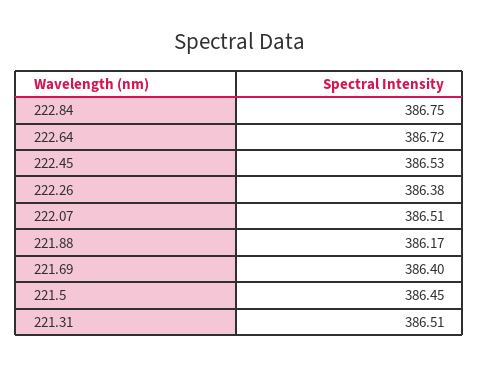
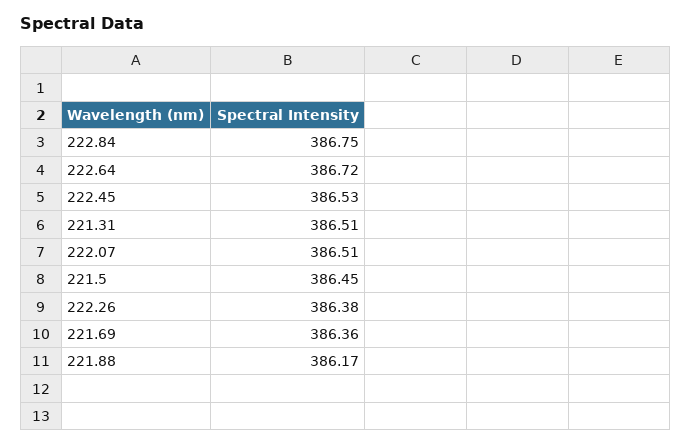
221.69: 386.4 -> 386.36

